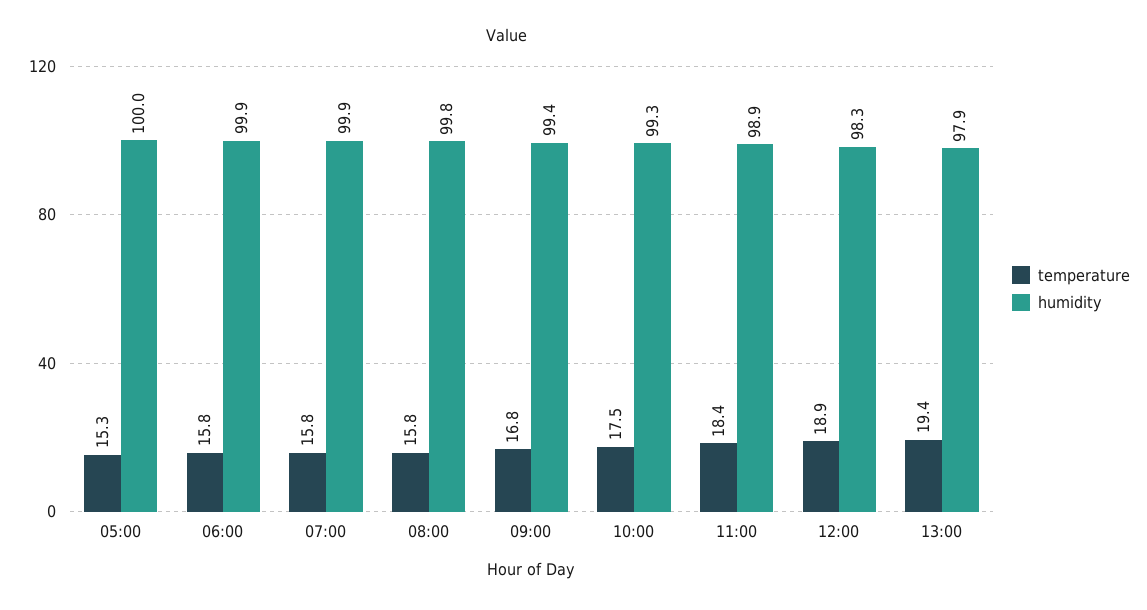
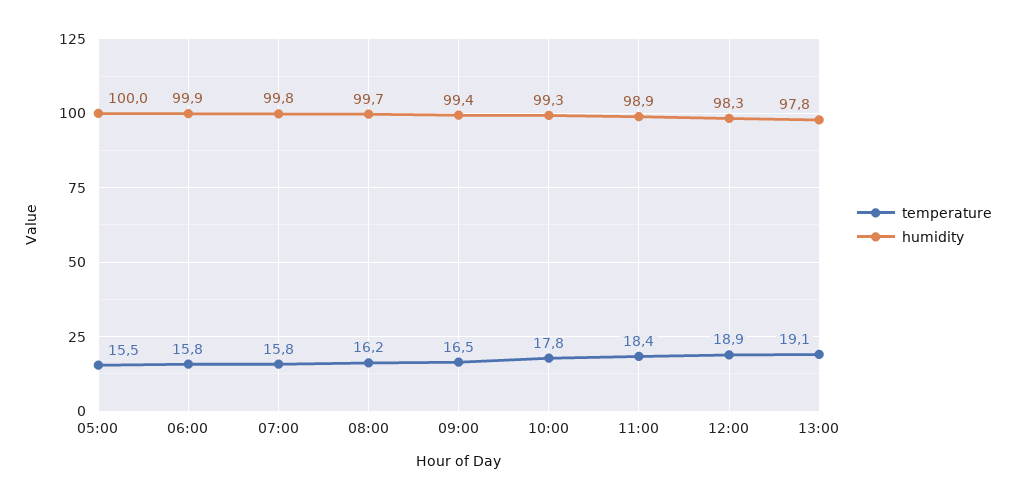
temperature, 05:00: 15.3 -> 15.5
humidity, 07:00: 99.9 -> 99.8
temperature, 08:00: 15.8 -> 16.2
humidity, 08:00: 99.8 -> 99.7
temperature, 09:00: 16.8 -> 16.5
temperature, 10:00: 17.5 -> 17.8
temperature, 13:00: 19.4 -> 19.1
humidity, 13:00: 97.9 -> 97.8

